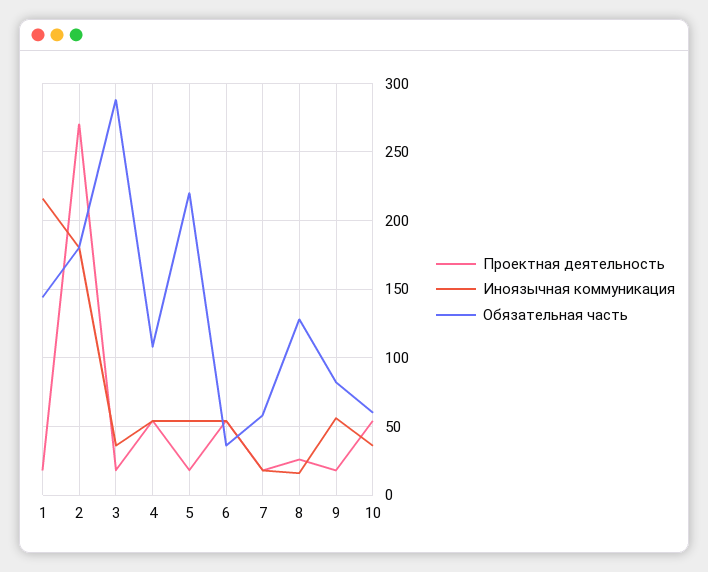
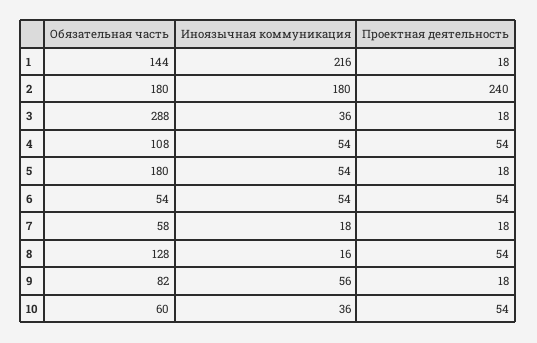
Проектная деятельность, 2: 270 -> 240
Обязательная часть, 5: 220 -> 180
Обязательная часть, 6: 35 -> 54
Проектная деятельность, 8: 25 -> 54

